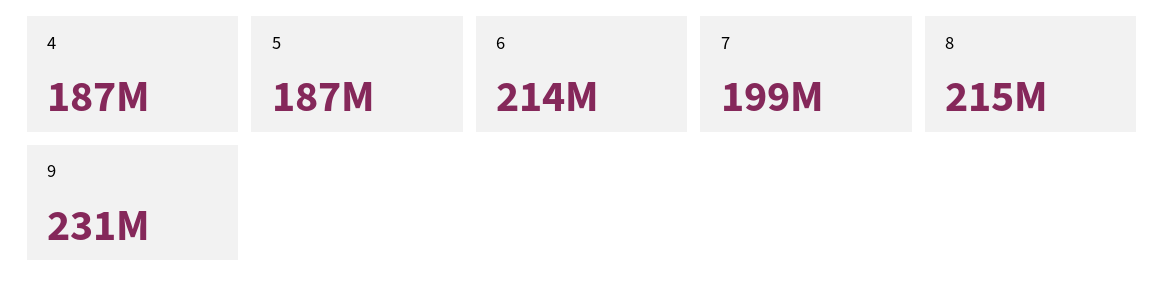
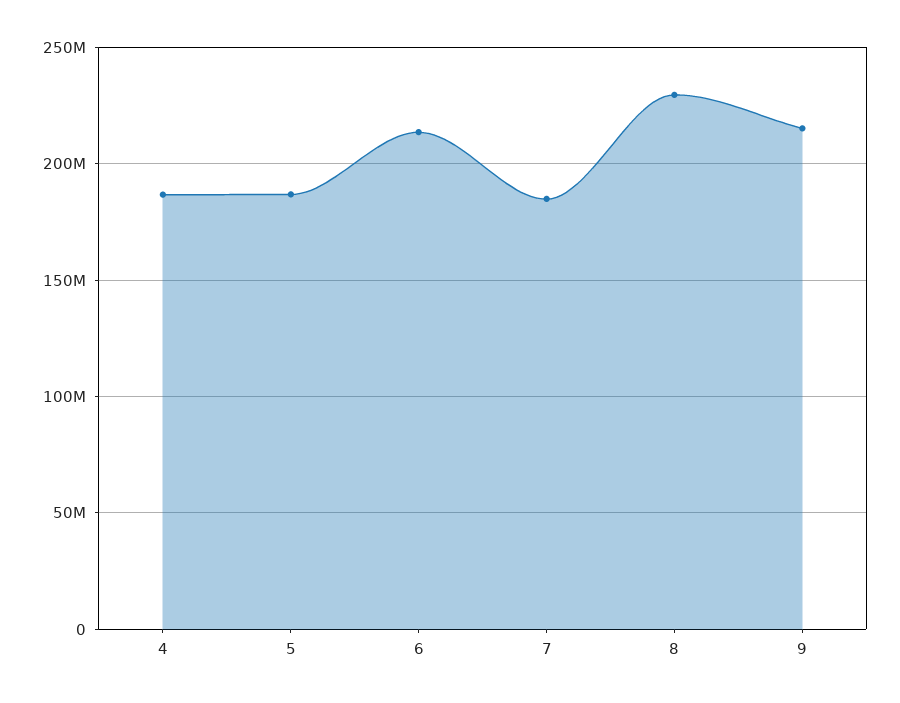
7: 199000000 -> 185000000
8: 215000000 -> 230000000
9: 231000000 -> 215000000

